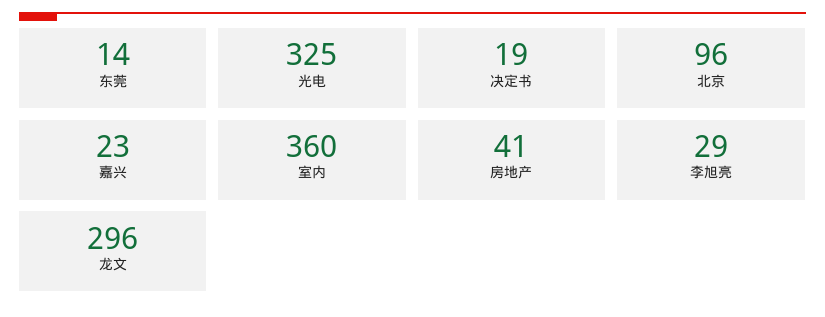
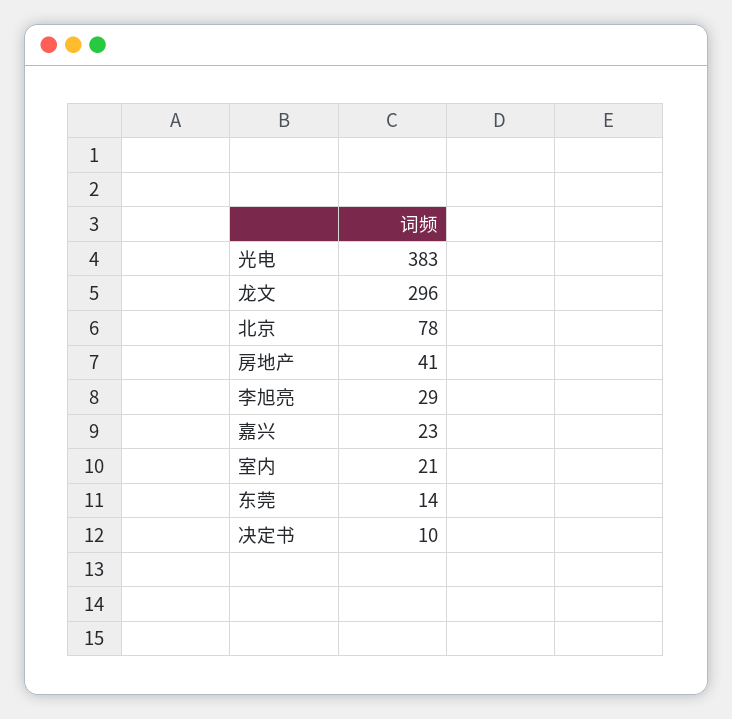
光电: 325 -> 383
决定书: 19 -> 10
北京: 96 -> 78
室内: 360 -> 21

